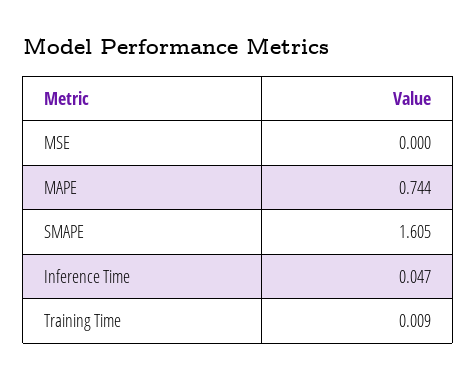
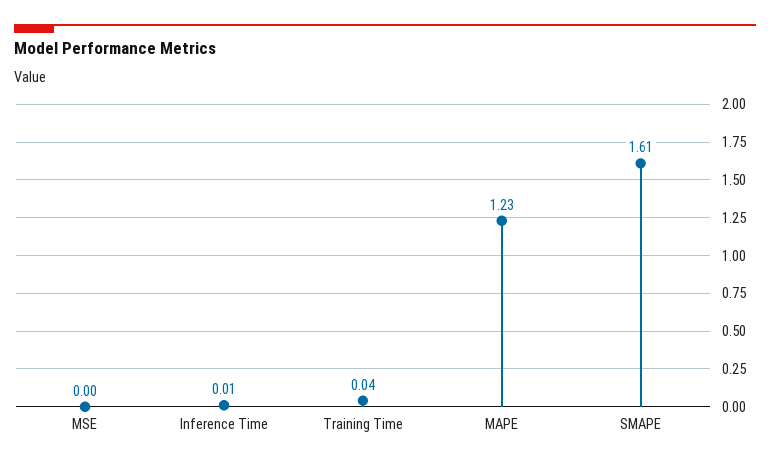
MAPE: 0.744 -> 1.23
Inference Time: 0.047 -> 0.01
Training Time: 0.009 -> 0.04

